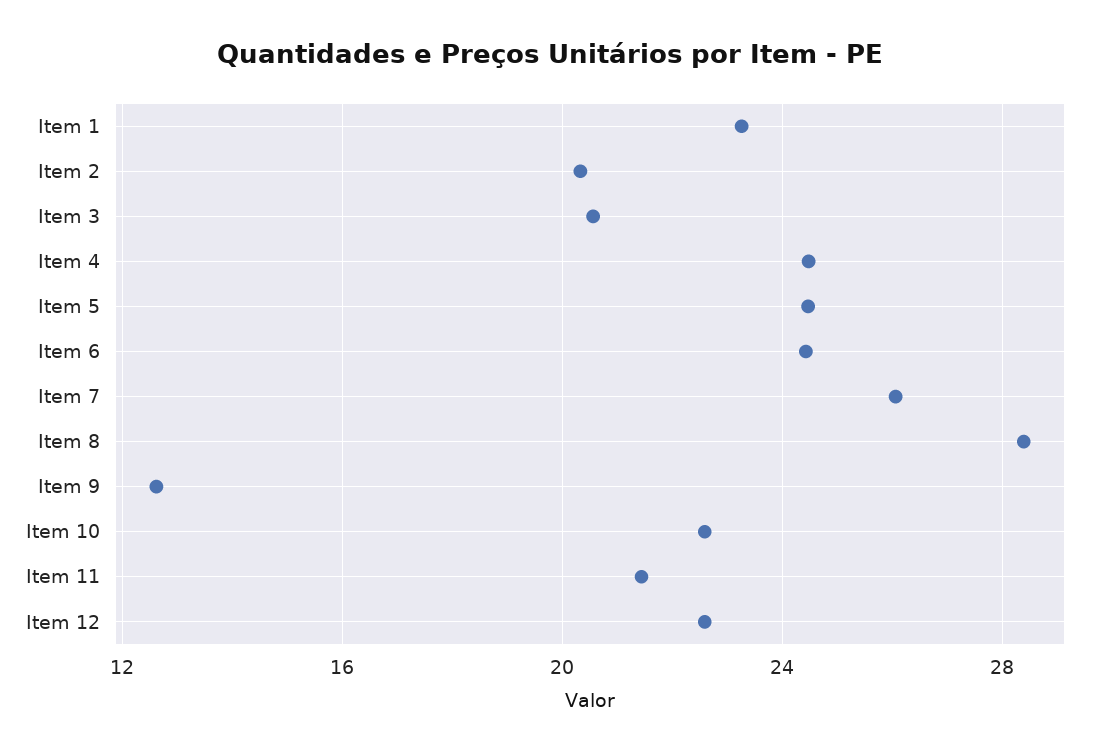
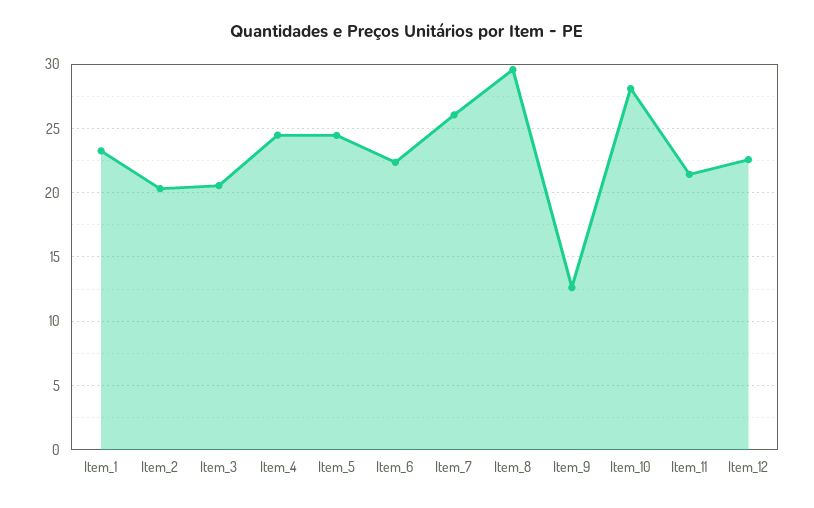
Item 6: 24.5 -> 22.5
Item 8: 28.5 -> 29.5
Item 10: 22.5 -> 28

